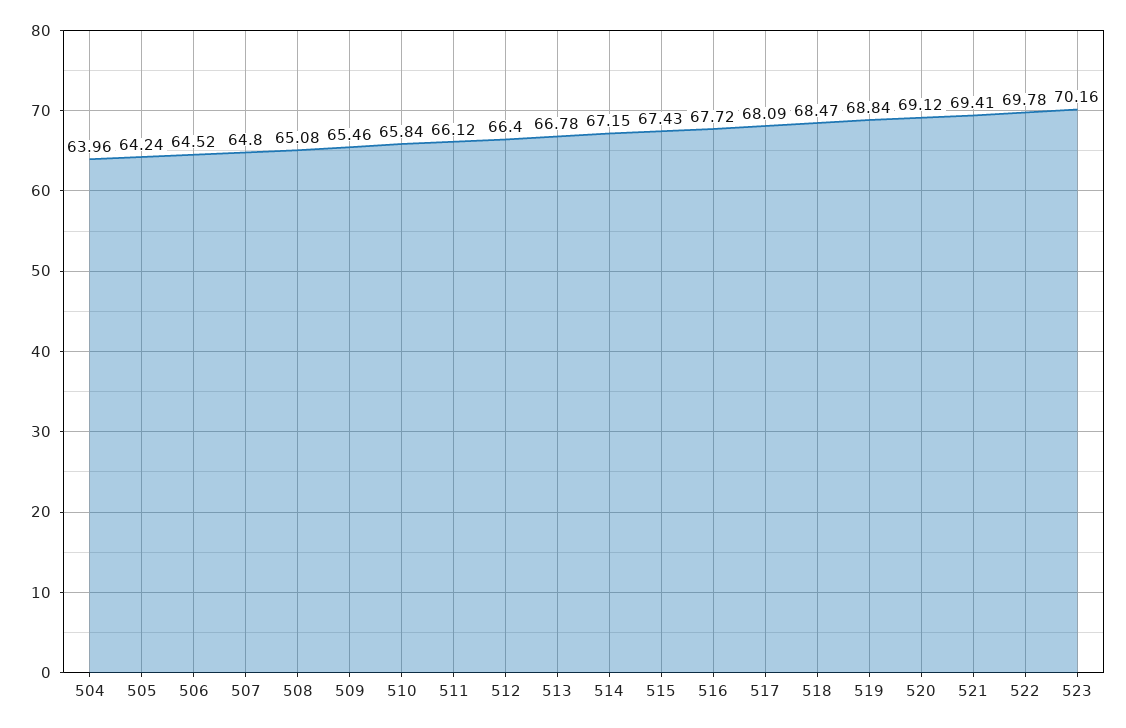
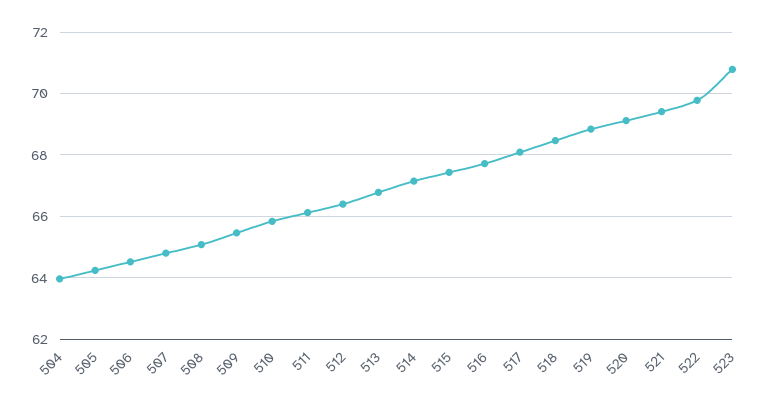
523: 70.16 -> 70.8

